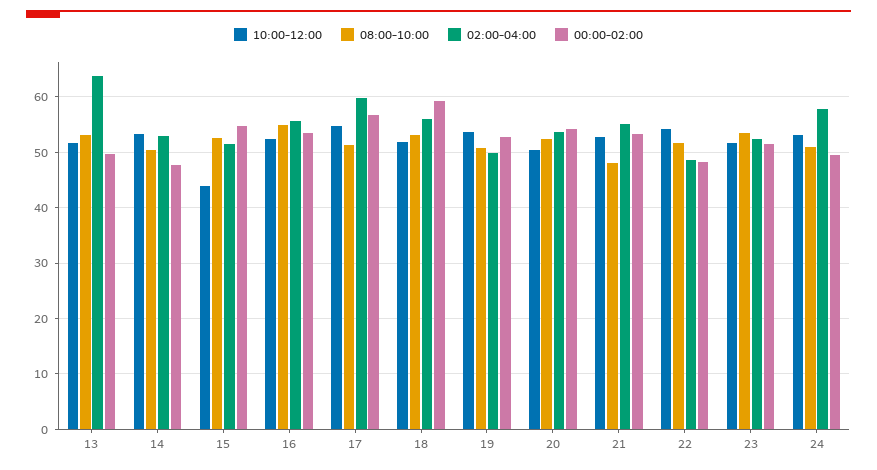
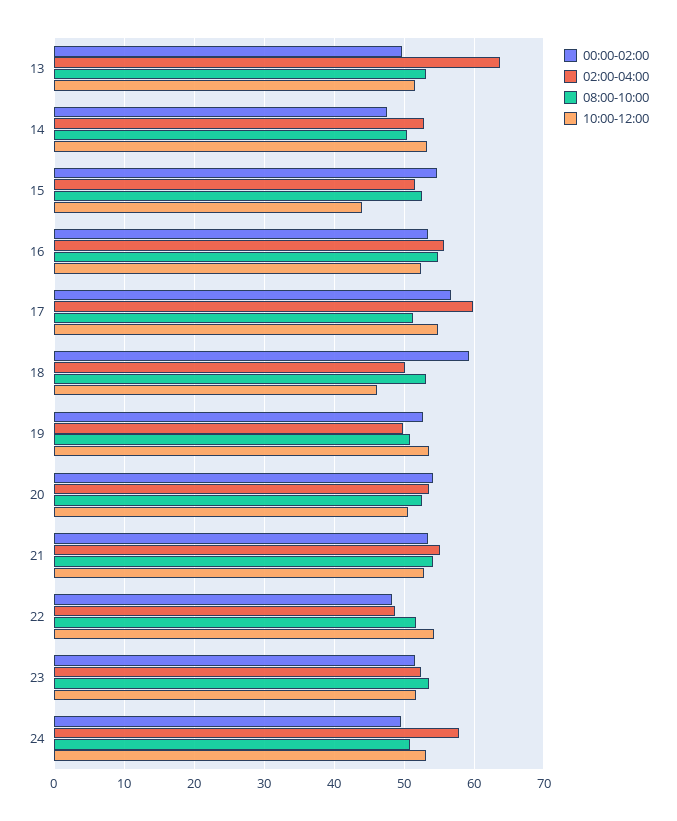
10:00-12:00, 18: 52 -> 46
02:00-04:00, 18: 56 -> 50
08:00-10:00, 21: 48 -> 54

